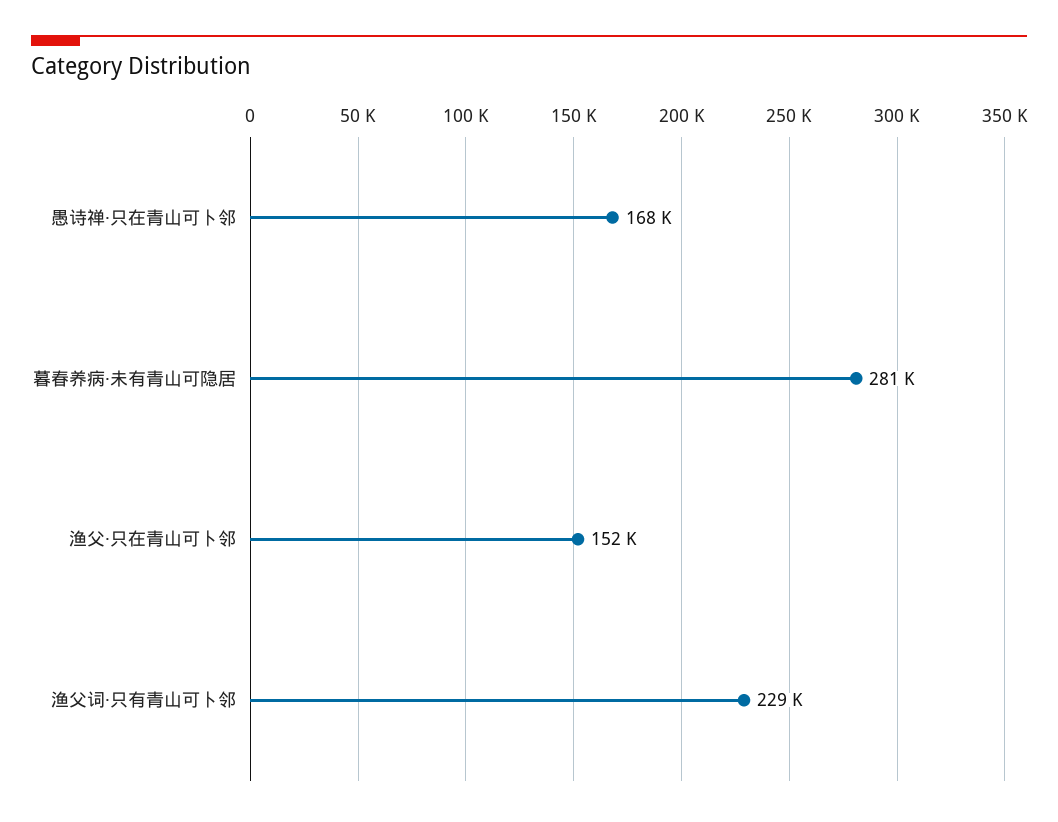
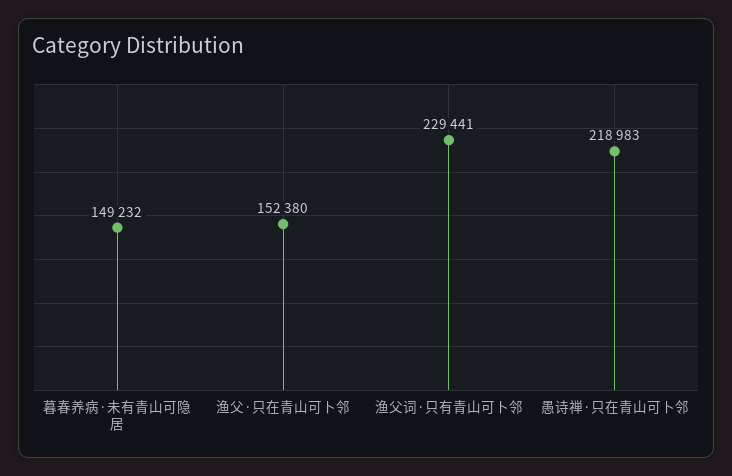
愚诗禅·只在青山可卜邻: 168000 -> 218983
暮春养病·未有青山可隐居: 281000 -> 149232

